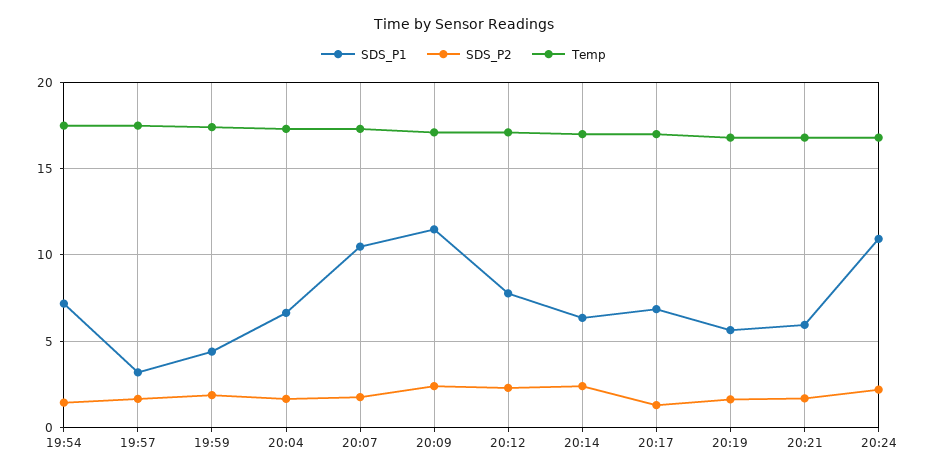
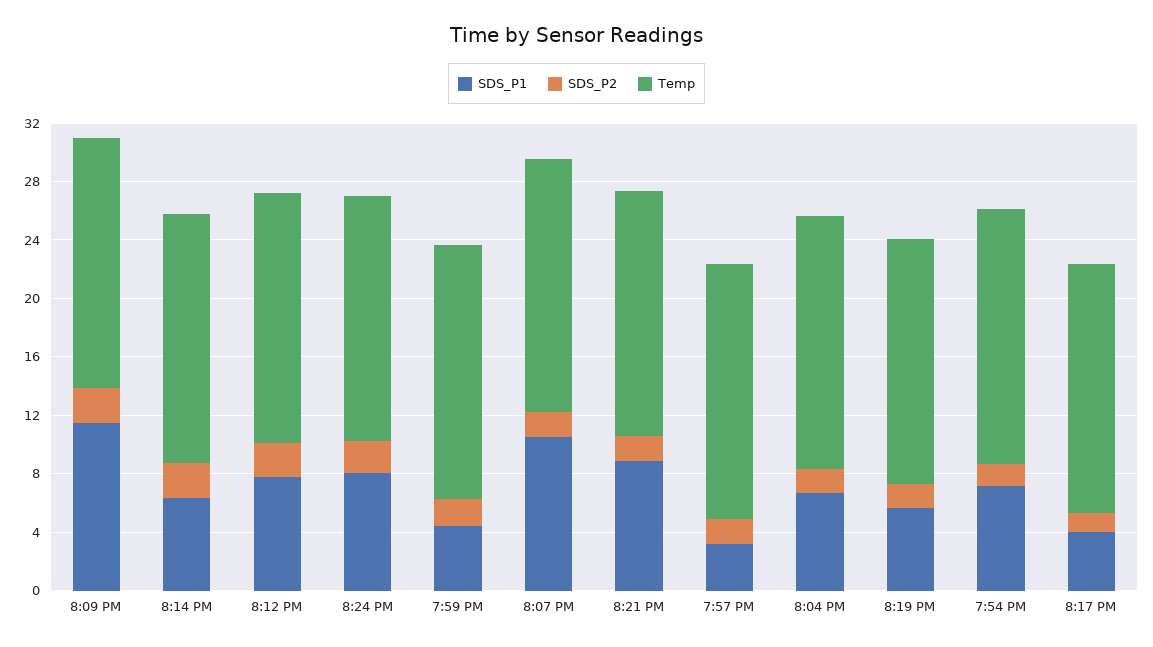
SDS_P1, 20:17: 7 -> 4
SDS_P1, 20:21: 6 -> 9
SDS_P1, 20:24: 11 -> 8

